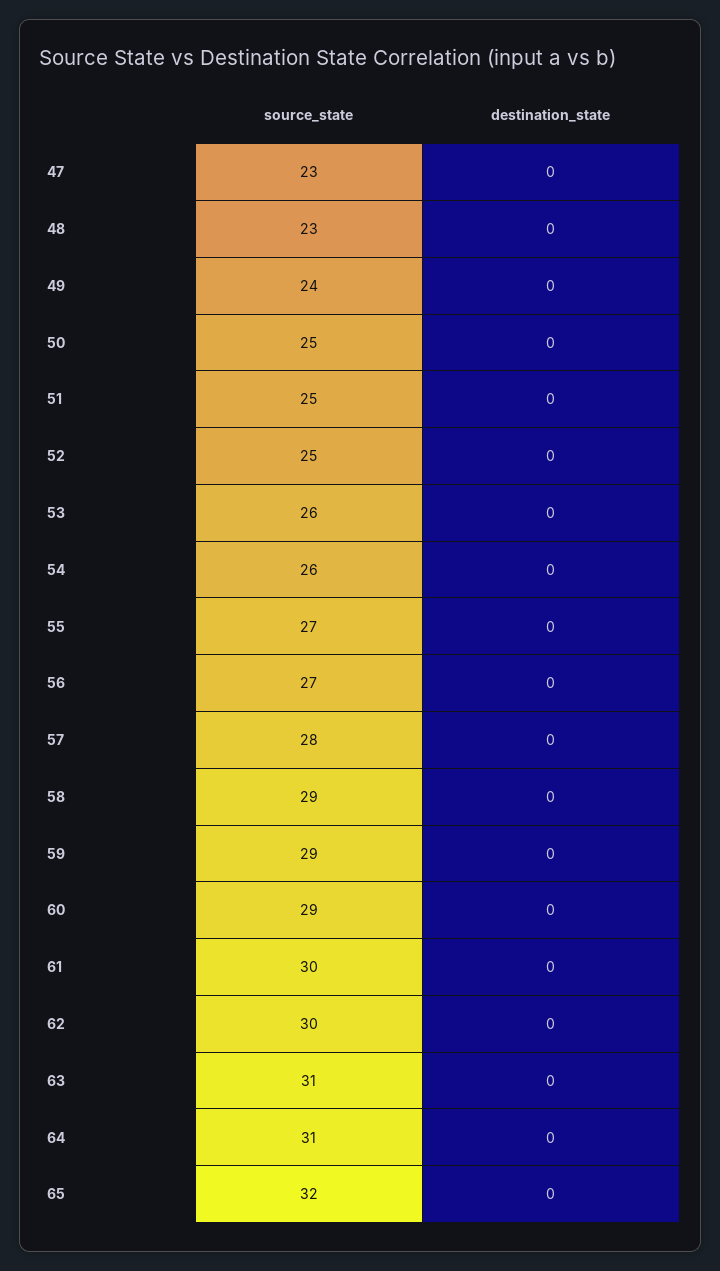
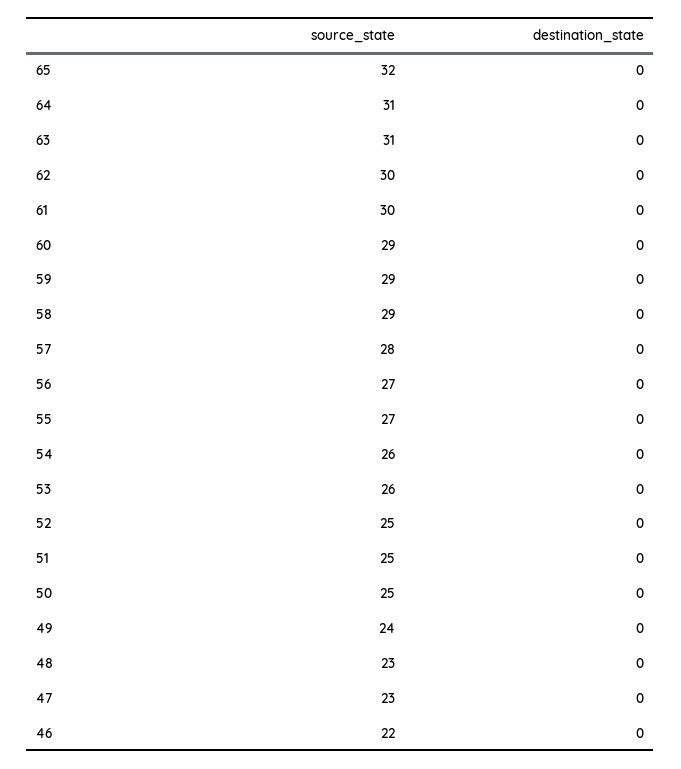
source_state, 46: none -> 22
destination_state, 46: none -> 0

